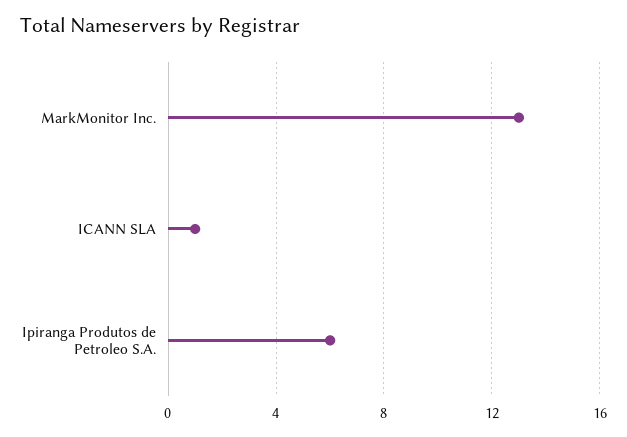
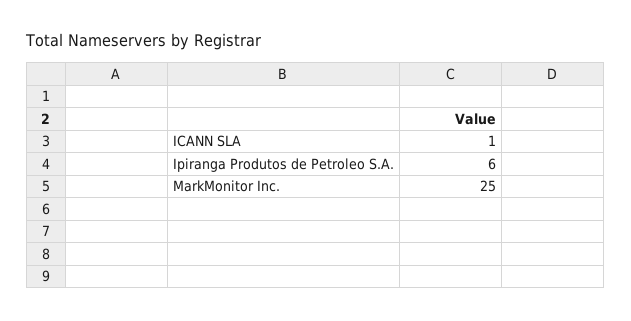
MarkMonitor Inc.: 13 -> 25

